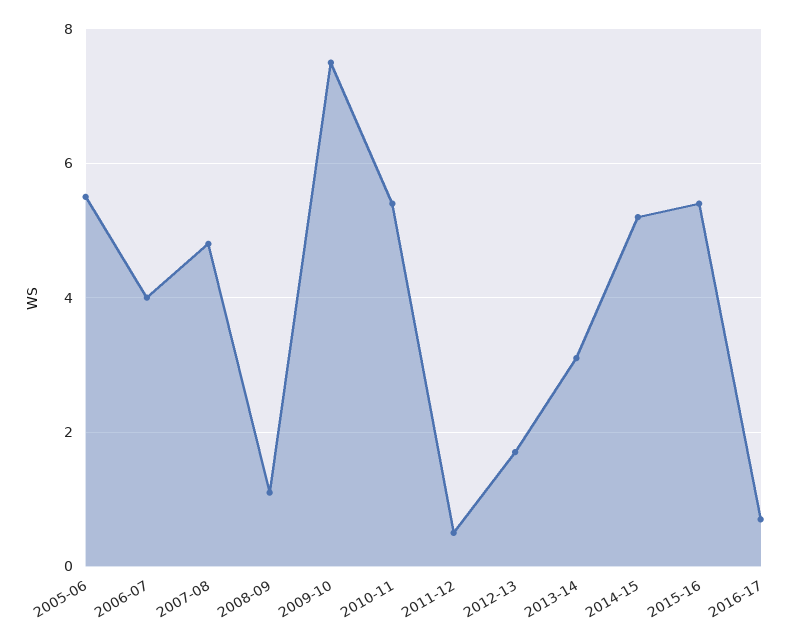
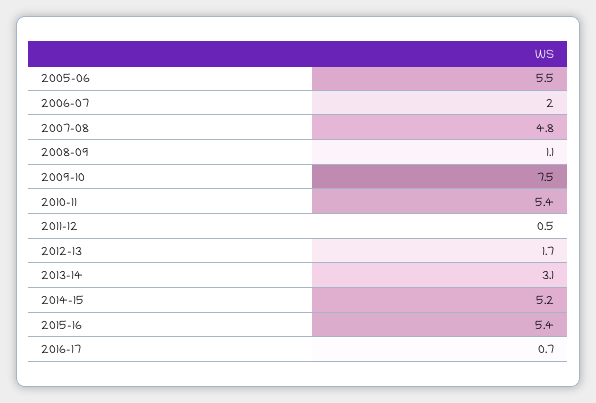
2006-07: 4 -> 2

